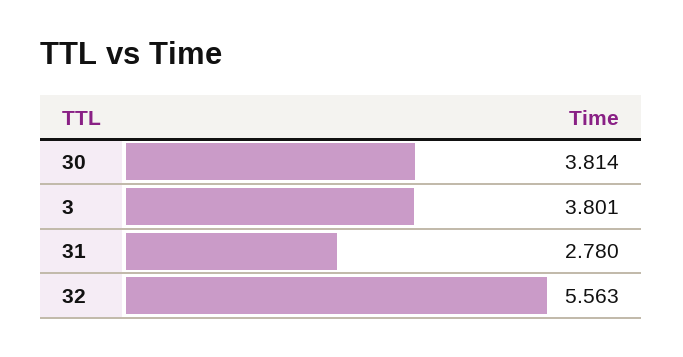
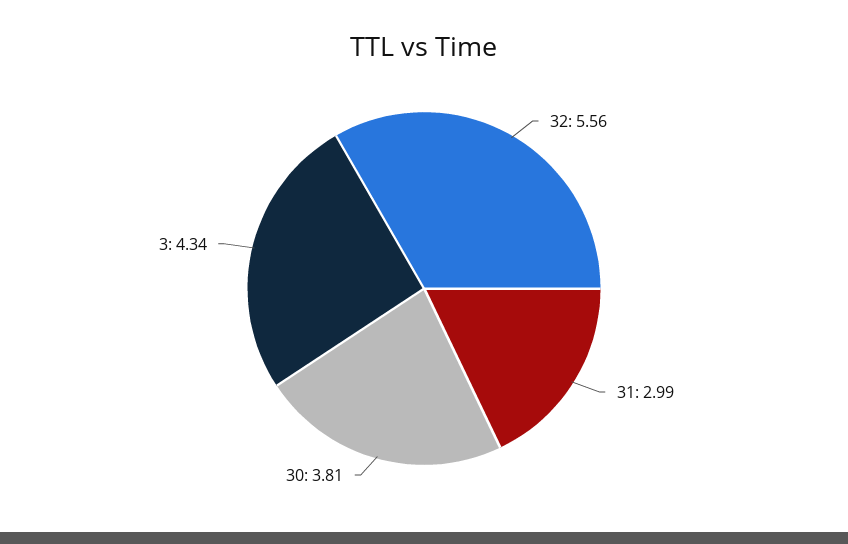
3: 3.801 -> 4.34
31: 2.78 -> 2.99

